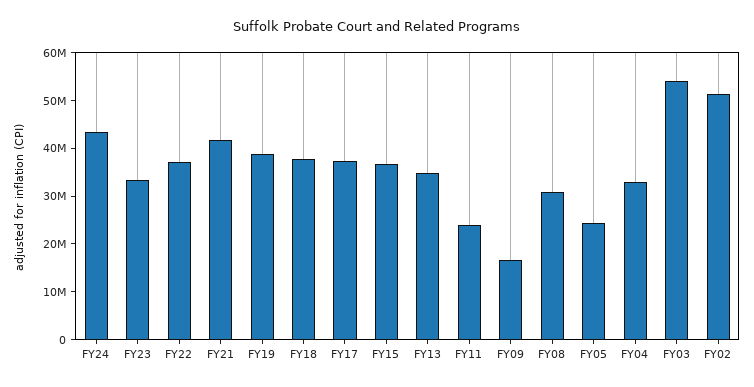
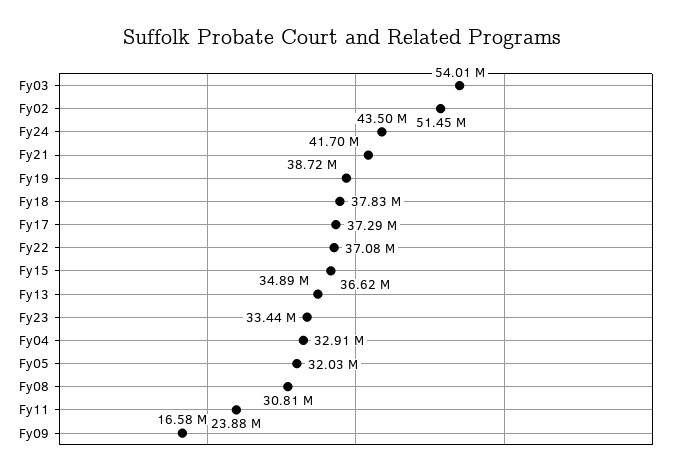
FY05: 24000000 -> 32030000

